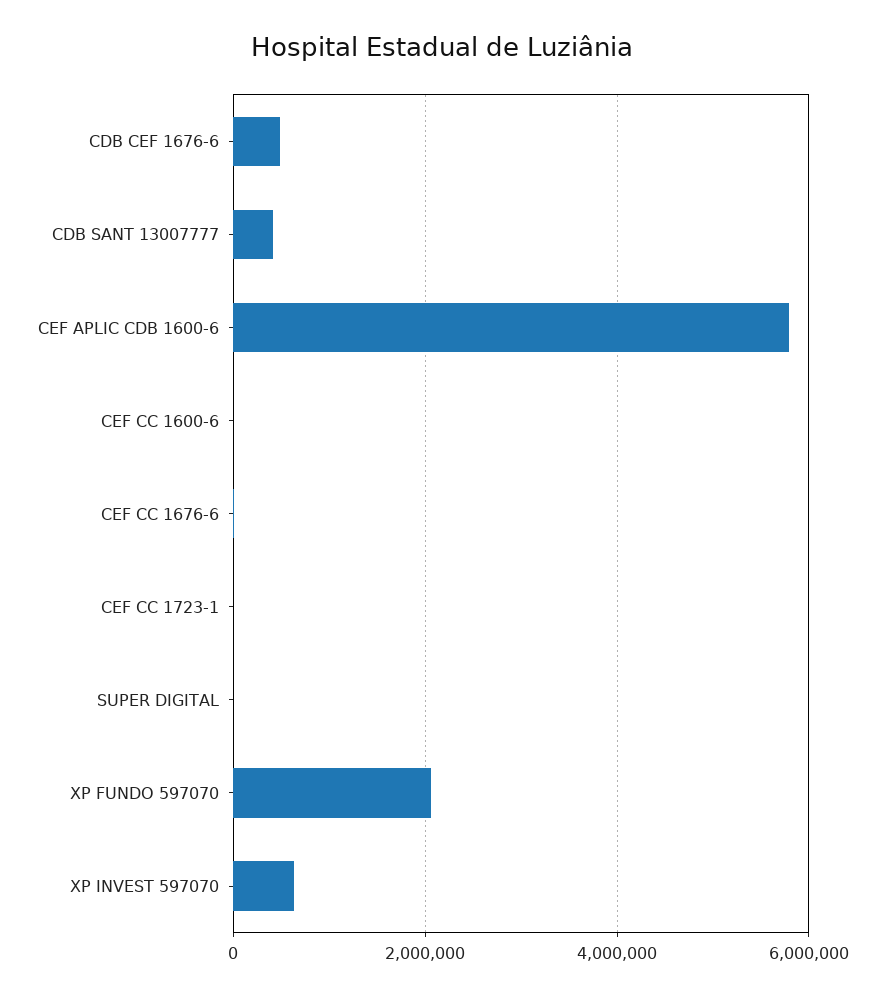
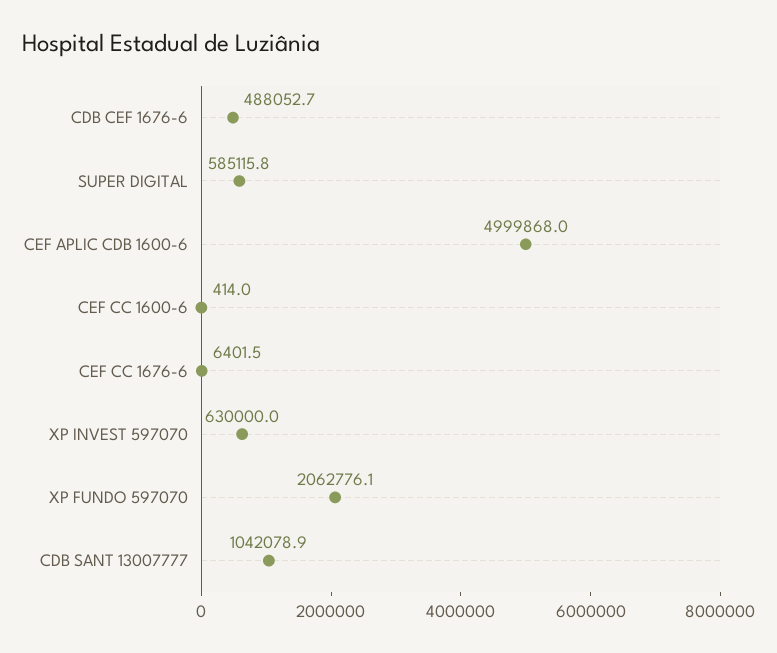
CDB SANT 13007777: 400000 -> 1042078.9
CEF APLIC CDB 1600-6: 5800000 -> 4999868
CEF CC 1723-1: 0 -> none
SUPER DIGITAL: 0 -> 585115.8

